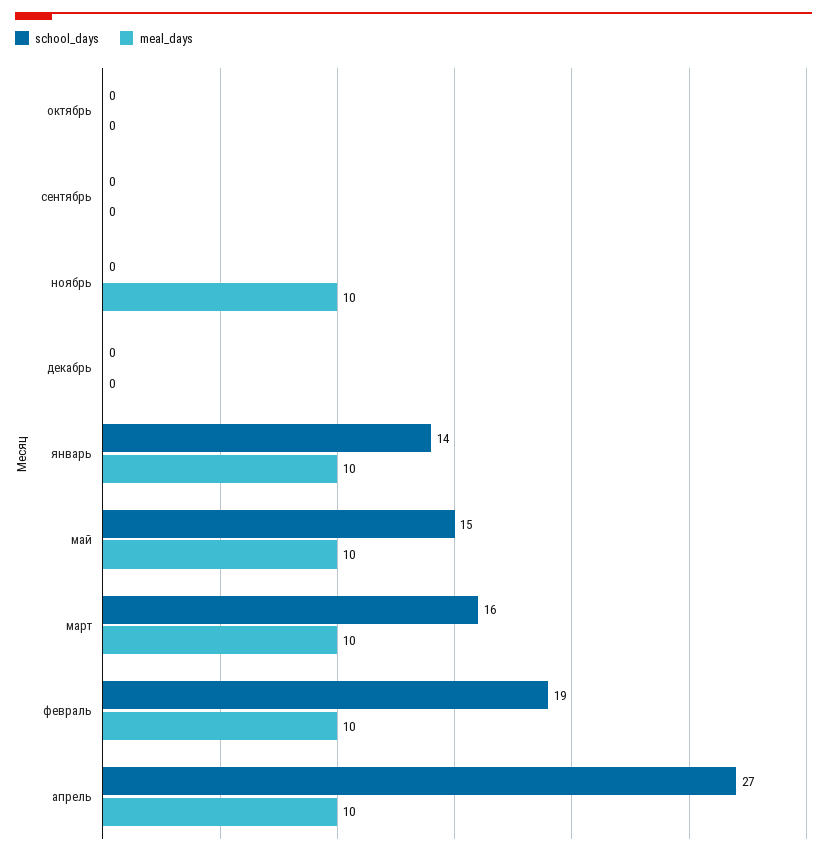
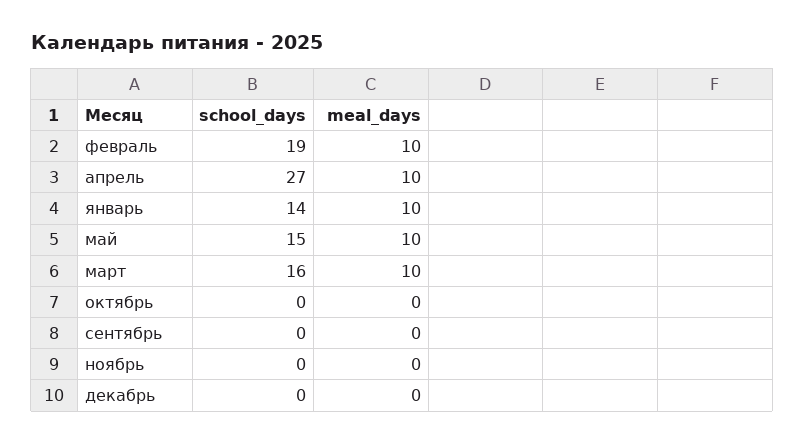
meal_days, ноябрь: 10 -> 0

